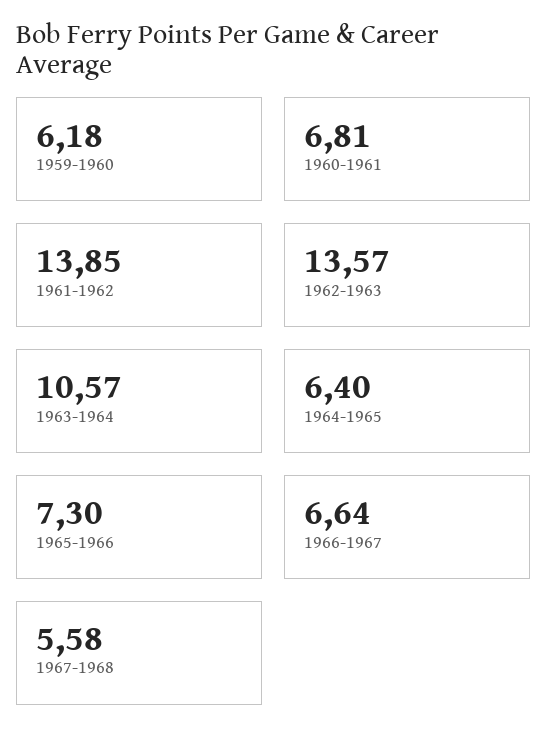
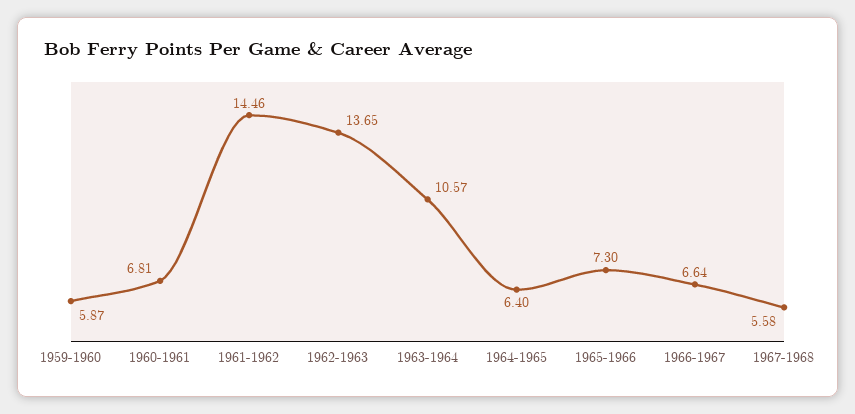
1959-1960: 6.18 -> 5.87
1961-1962: 13.85 -> 14.46
1962-1963: 13.57 -> 13.65

